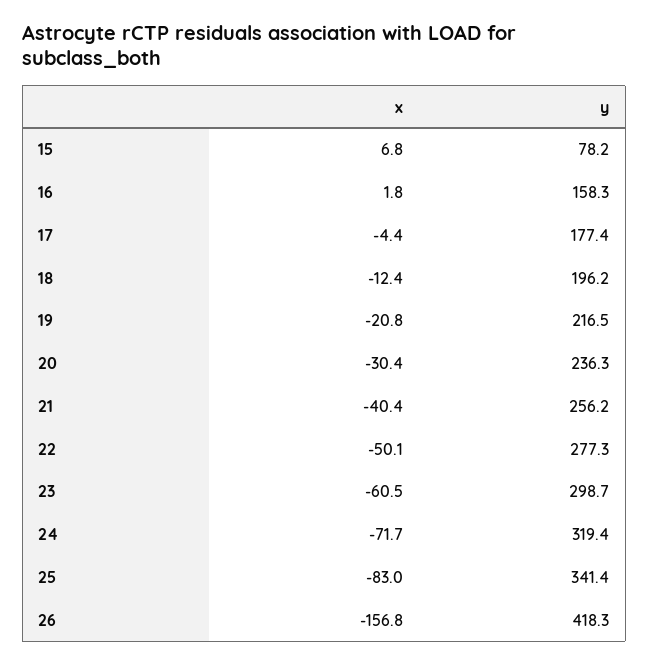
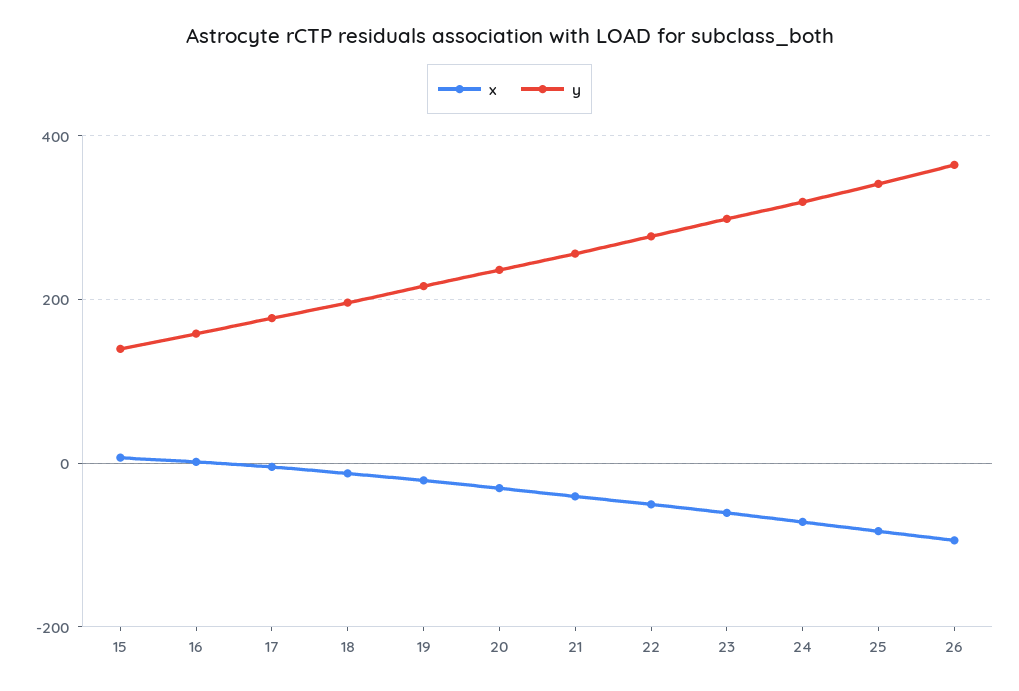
y, 15: 78.2 -> 140
x, 26: -156.8 -> -100
y, 26: 418.3 -> 360

